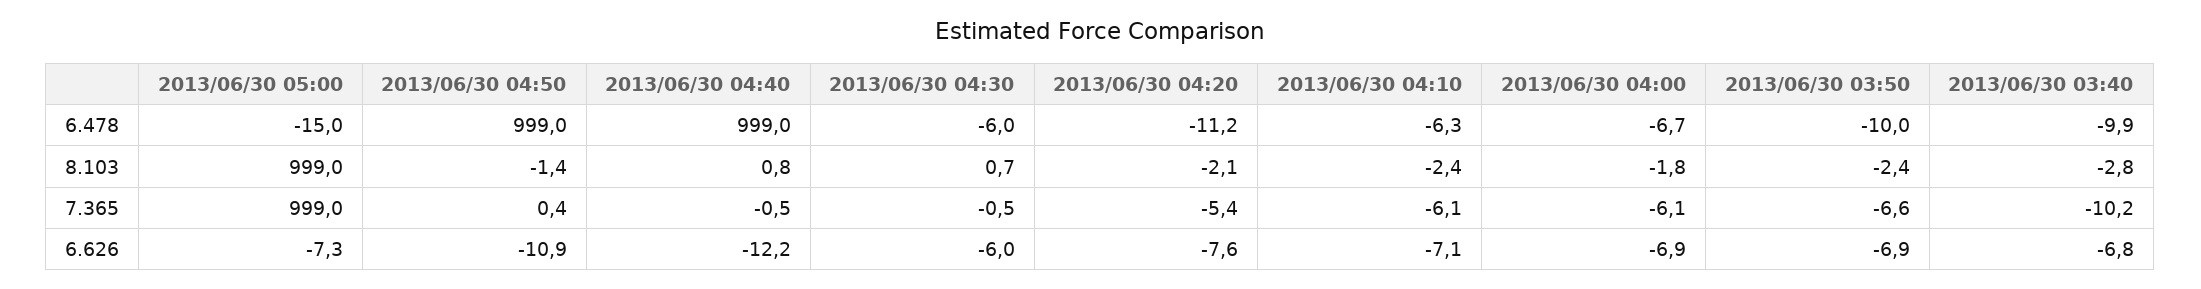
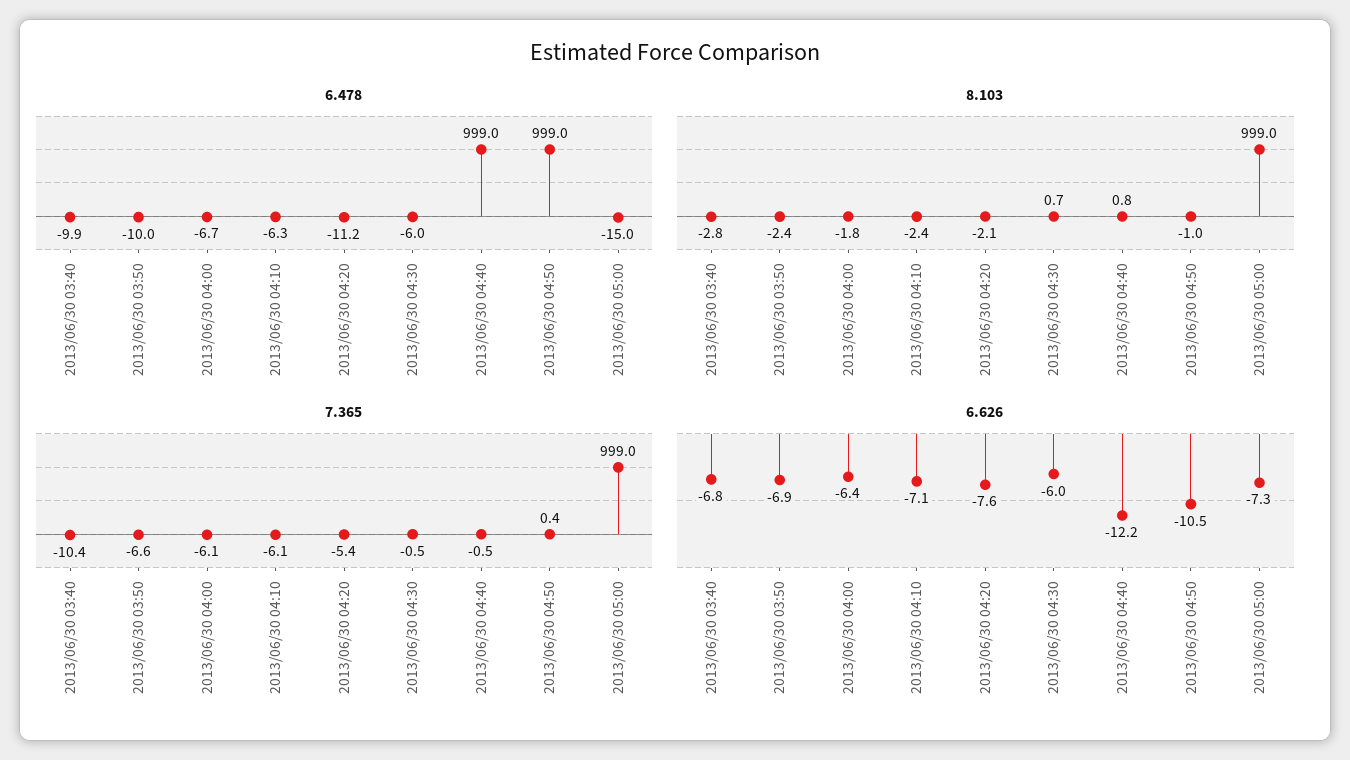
8.103, 2013/06/30 04:50: -1.4 -> -1
7.365, 2013/06/30 03:40: -10.2 -> -10.4
6.626, 2013/06/30 04:50: -10.9 -> -10.5
6.626, 2013/06/30 04:00: -6.9 -> -6.4

